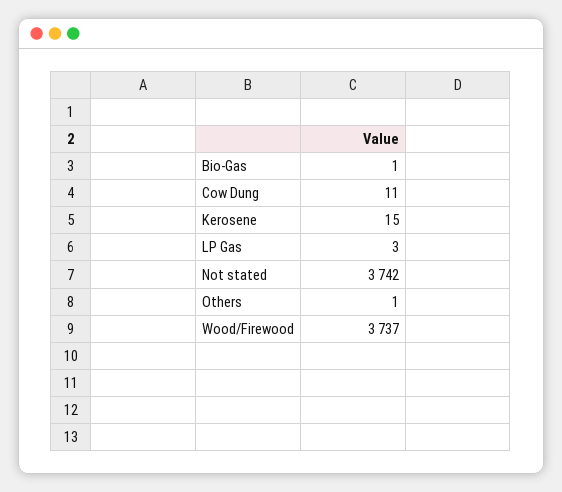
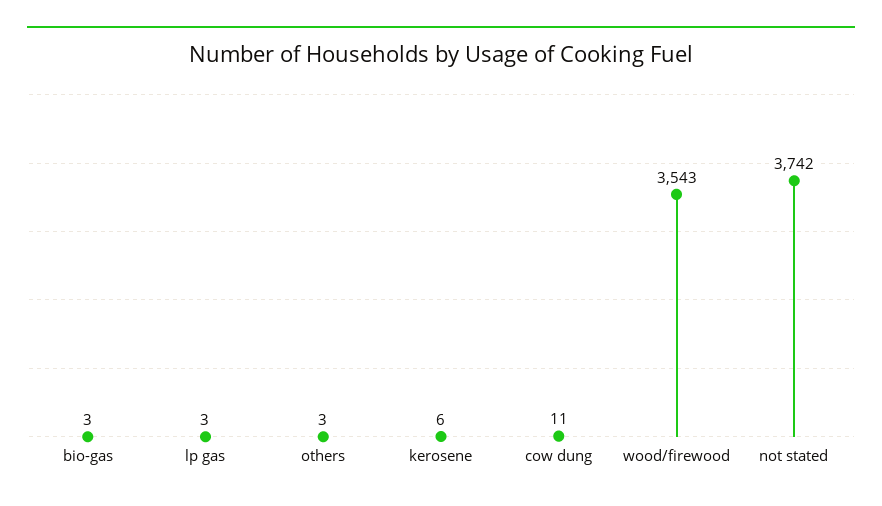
Bio-Gas: 1 -> 3
Kerosene: 15 -> 6
Others: 1 -> 3
Wood/Firewood: 3737 -> 3543

